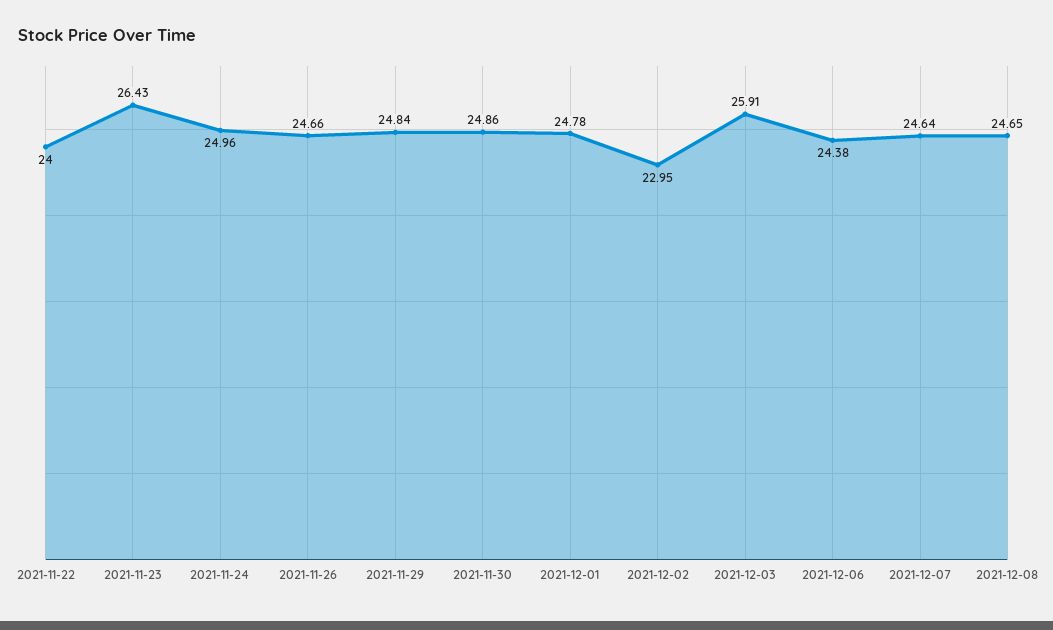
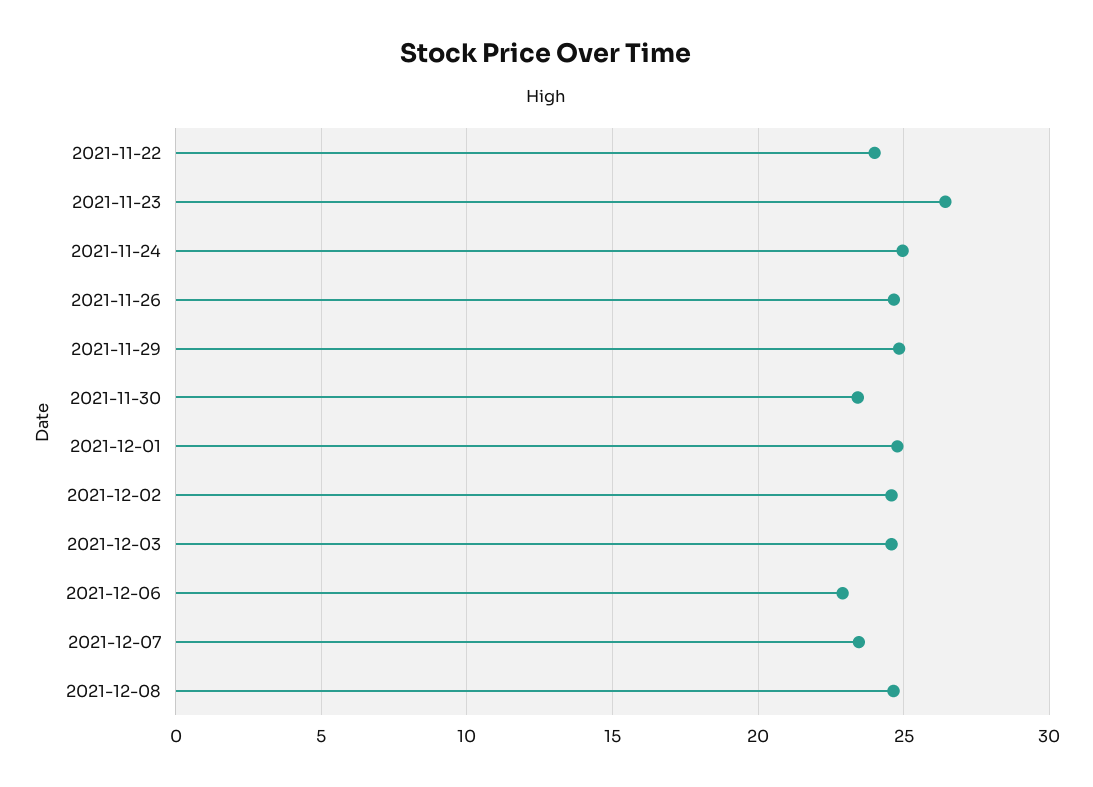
2021-11-30: 24.86 -> 23.5
2021-12-02: 22.95 -> 24.5
2021-12-03: 25.91 -> 24.5
2021-12-06: 24.38 -> 23
2021-12-07: 24.64 -> 23.5

